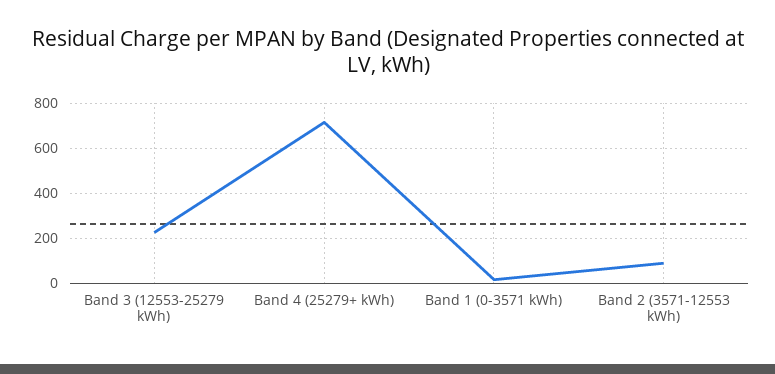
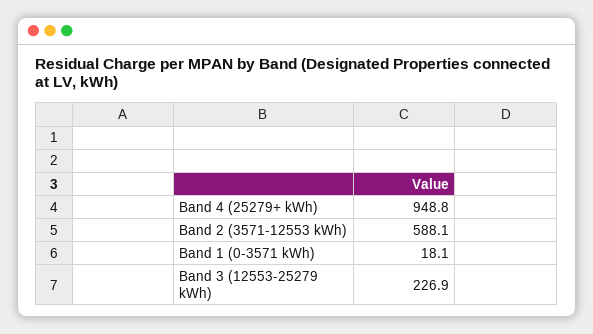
Band 4 (25279+ kWh): 700 -> 948.8
Band 2 (3571-12553 kWh): 100 -> 588.1

